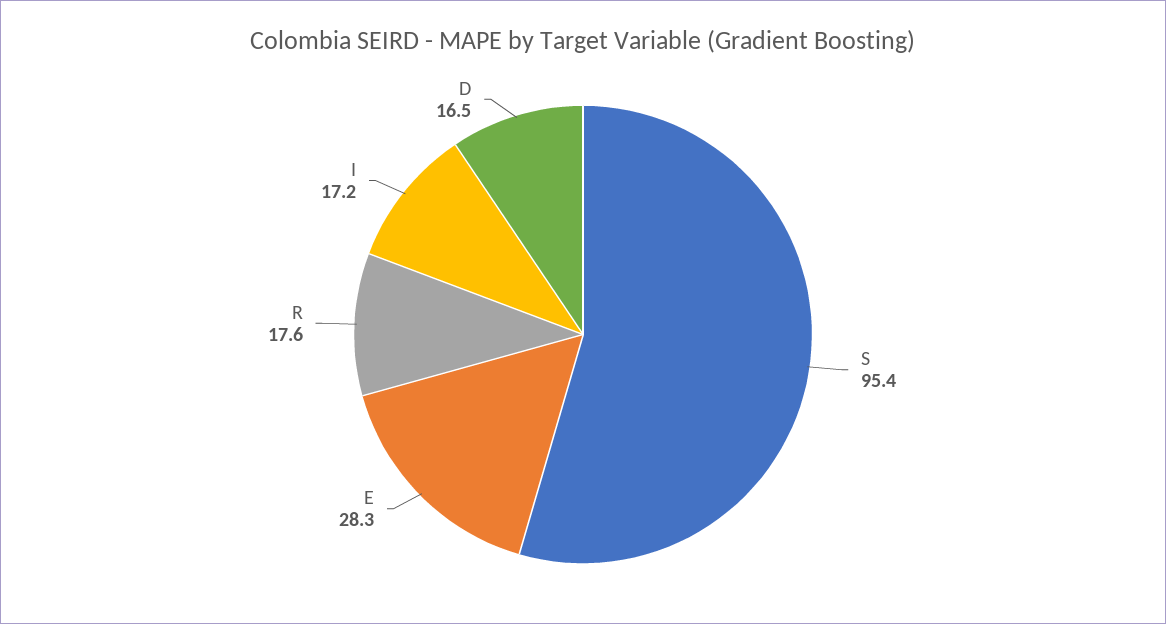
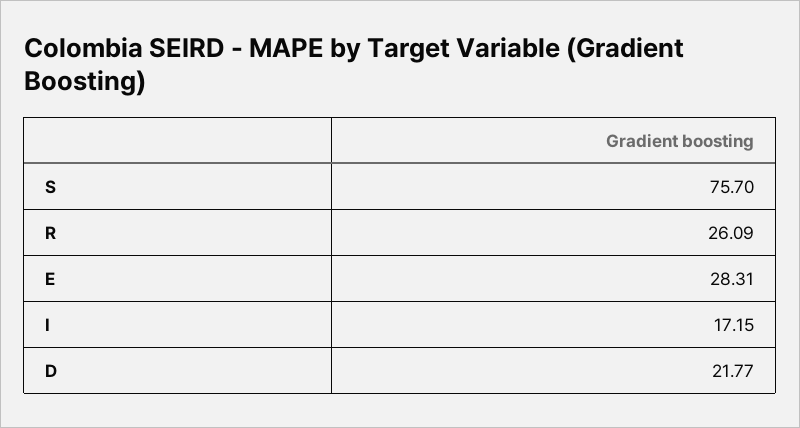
S: 95.4 -> 75.7
R: 17.6 -> 26.09
D: 16.5 -> 21.77

